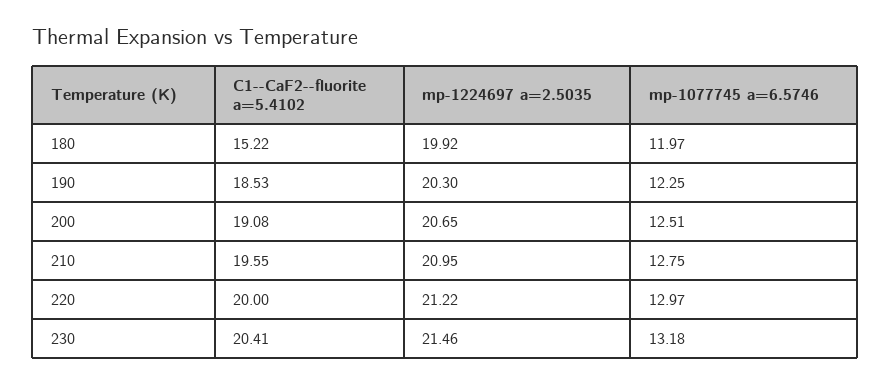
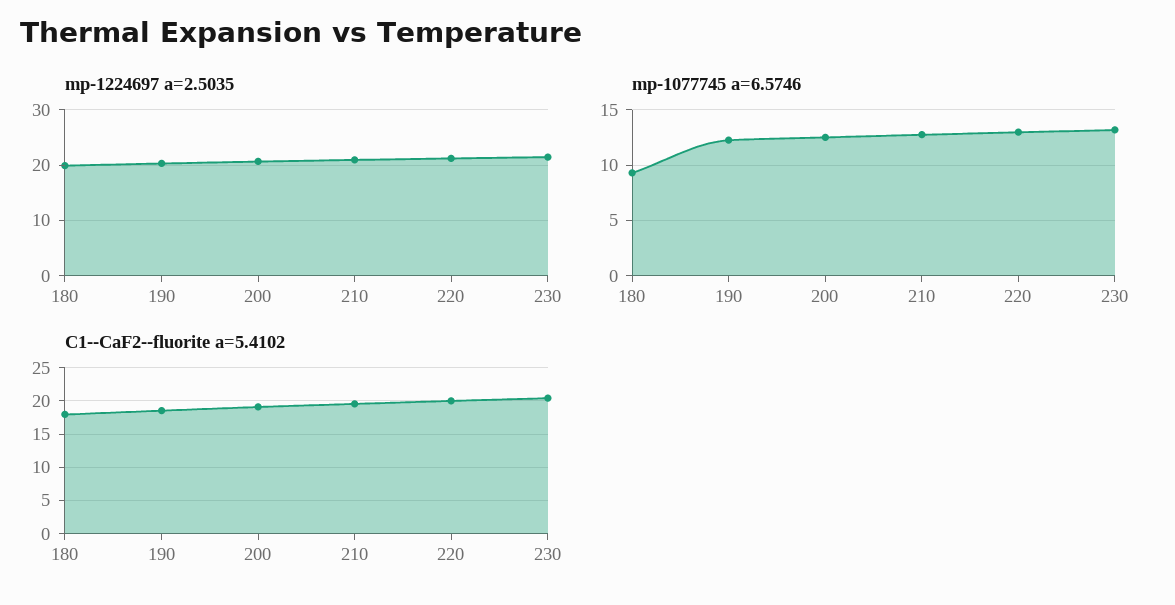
C1--CaF2--fluorite a=5.4102, 180: 15.22 -> 18
mp-1077745 a=6.5746, 180: 11.97 -> 9

